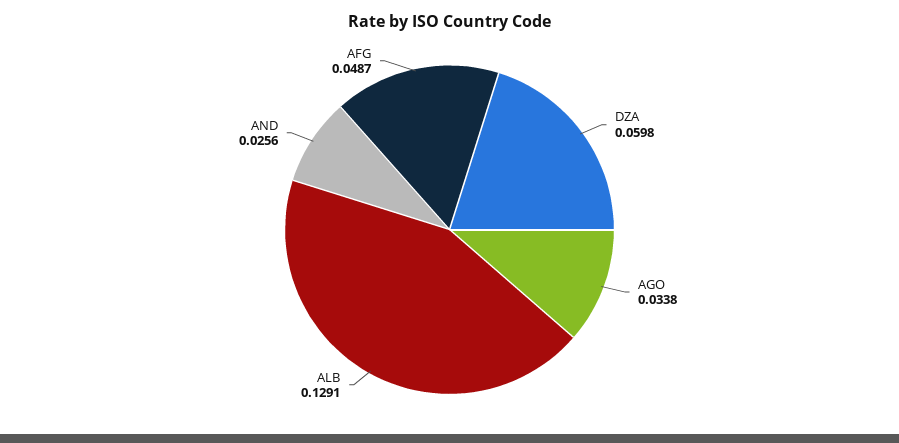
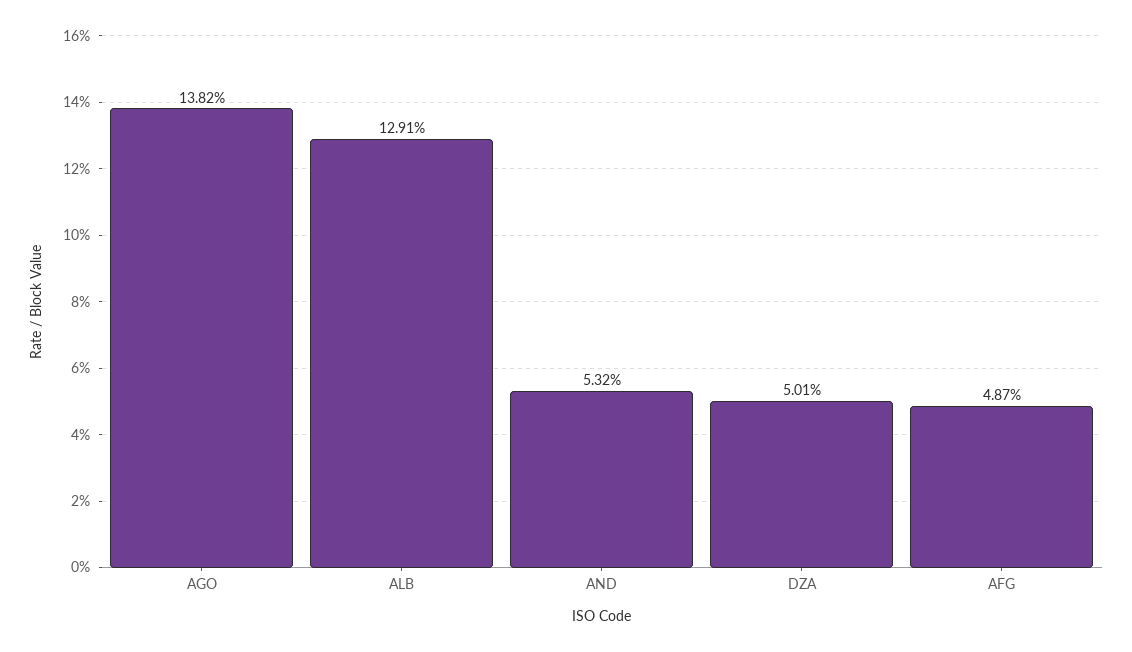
DZA: 0.0598 -> 0.0501
AGO: 0.0338 -> 0.1382
AND: 0.0256 -> 0.0532

